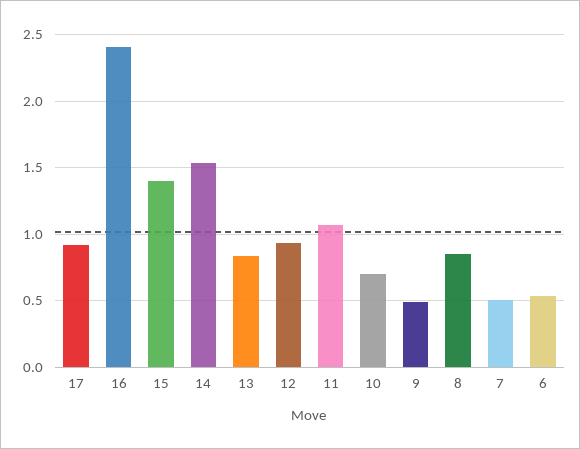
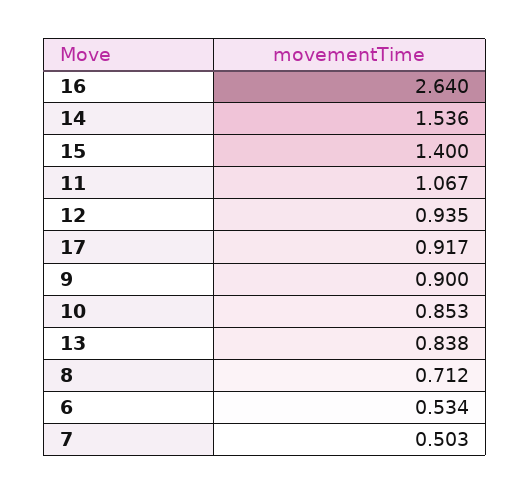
16: 2.4 -> 2.64
10: 0.7 -> 0.853
9: 0.5 -> 0.9
8: 0.85 -> 0.712

